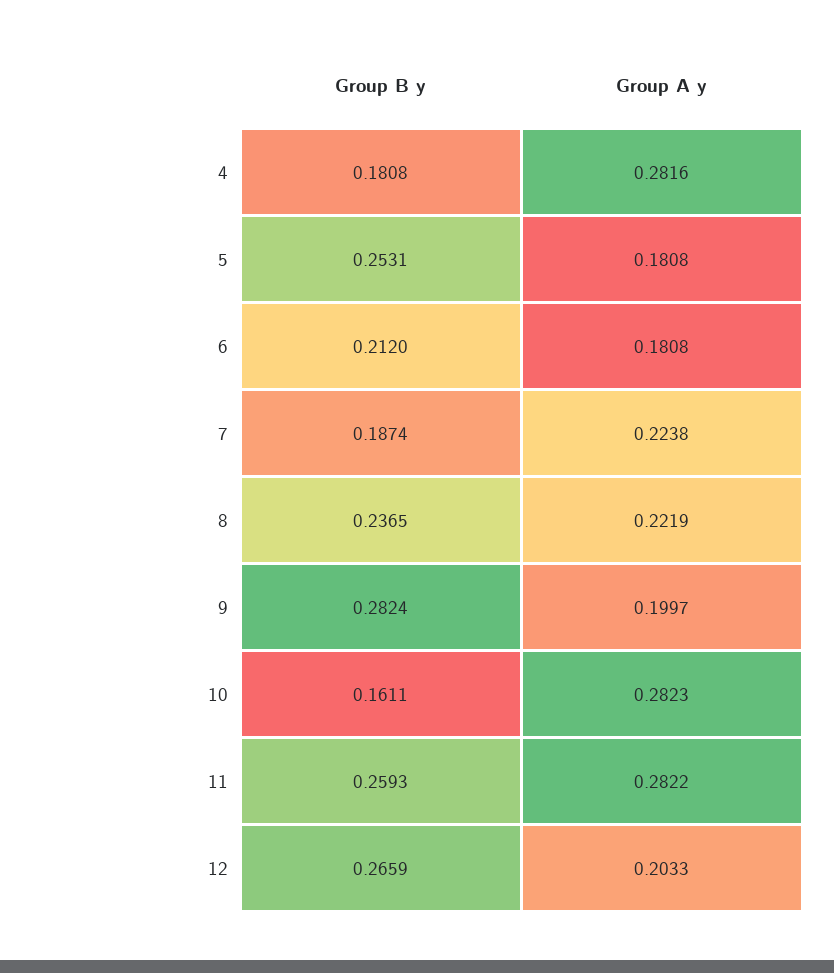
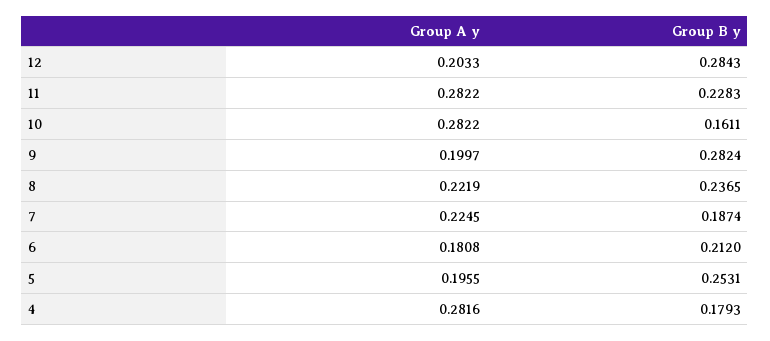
Group B y, 4: 0.1808 -> 0.1793
Group A y, 5: 0.1808 -> 0.1955
Group A y, 7: 0.2238 -> 0.2245
Group A y, 10: 0.2823 -> 0.2822
Group B y, 11: 0.2593 -> 0.2283
Group B y, 12: 0.2659 -> 0.2843

